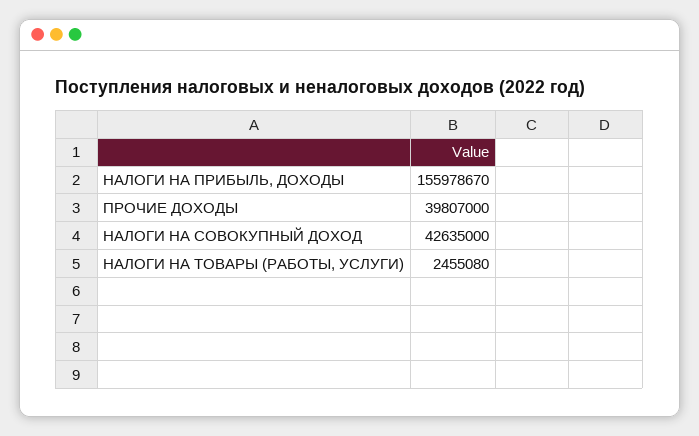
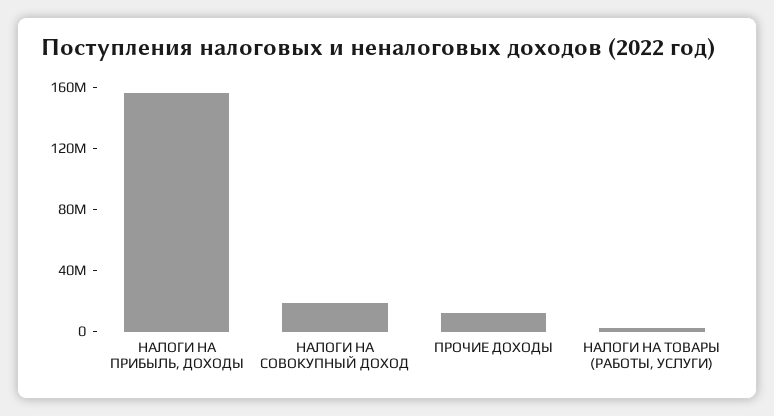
ПРОЧИЕ ДОХОДЫ: 39807000 -> 10000000
НАЛОГИ НА СОВОКУПНЫЙ ДОХОД: 42635000 -> 20000000

